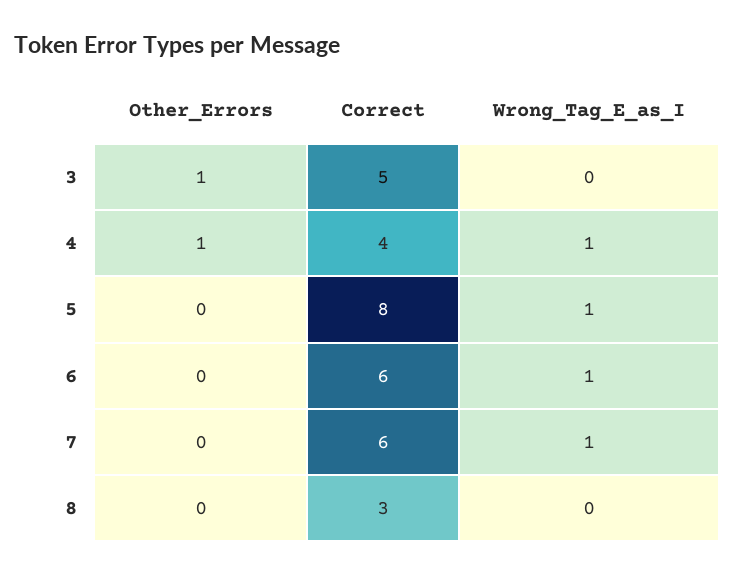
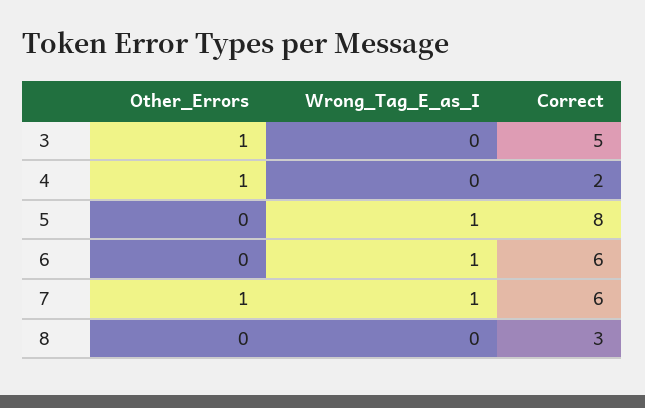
Correct, 4: 4 -> 2
Wrong_Tag_E_as_I, 4: 1 -> 0
Other_Errors, 7: 0 -> 1

